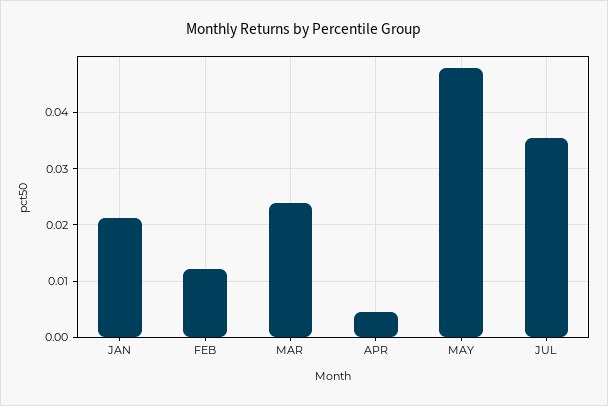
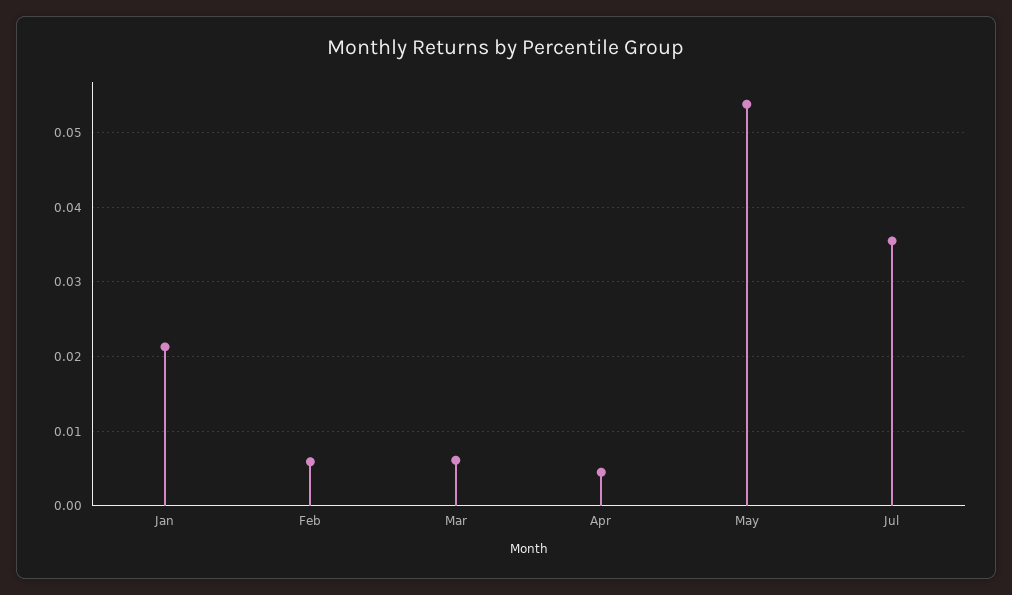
FEB: 0.012 -> 0.006
MAR: 0.024 -> 0.006
MAY: 0.048 -> 0.054

